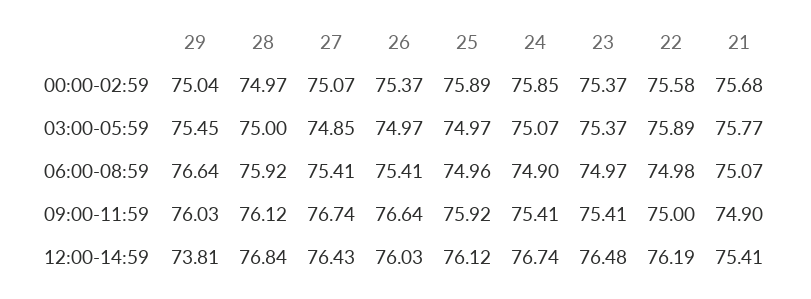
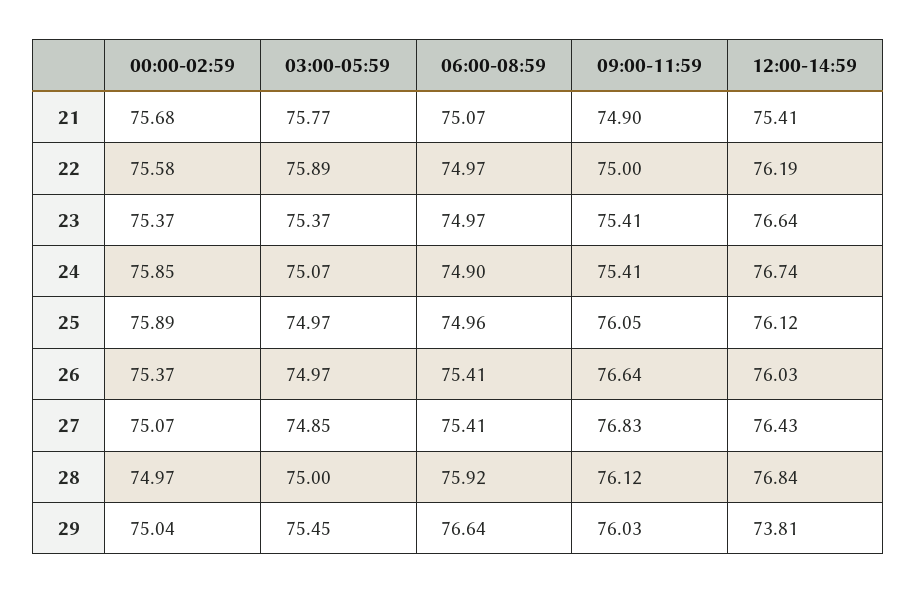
22, 06:00-08:59: 74.98 -> 74.97
27, 09:00-11:59: 76.74 -> 76.83
25, 09:00-11:59: 75.92 -> 76.05
23, 12:00-14:59: 76.48 -> 76.64

